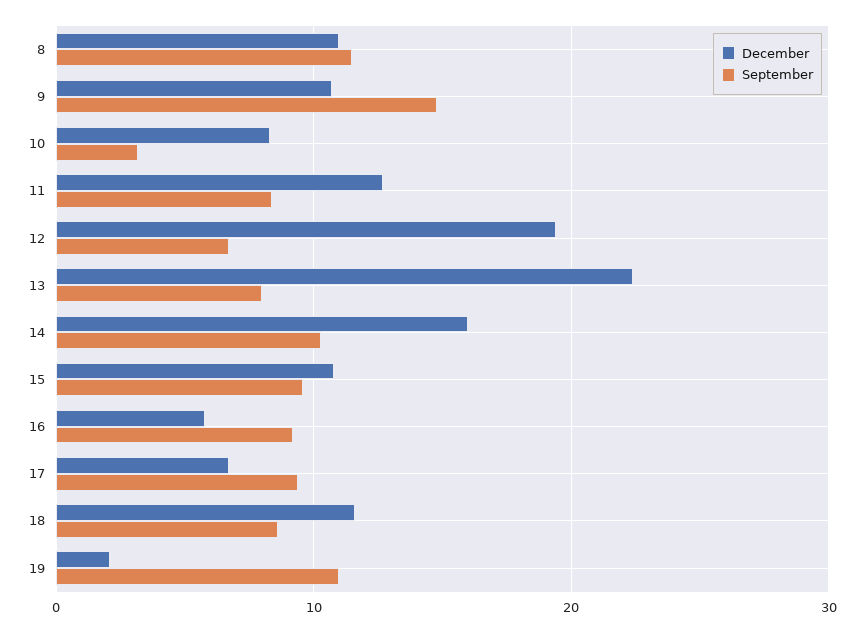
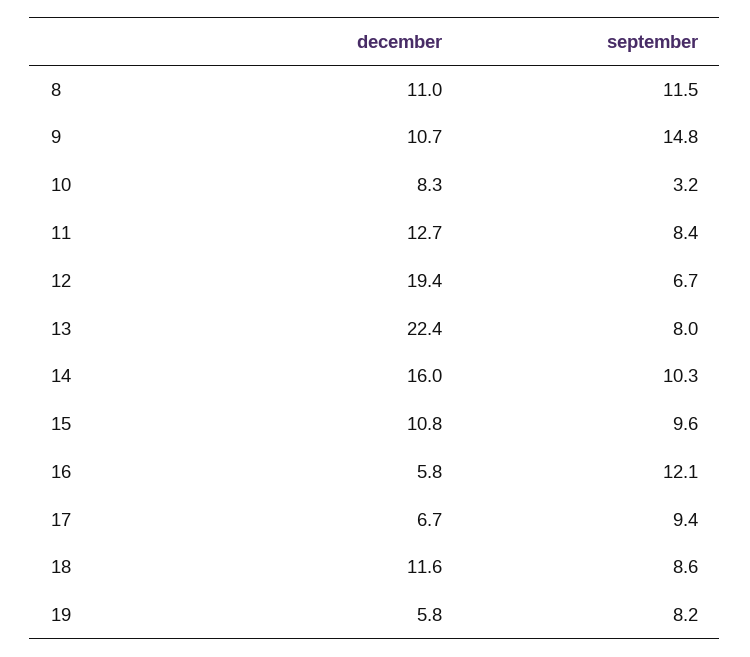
September, 16: 9 -> 12.1
December, 19: 2 -> 5.8
September, 19: 11 -> 8.2

